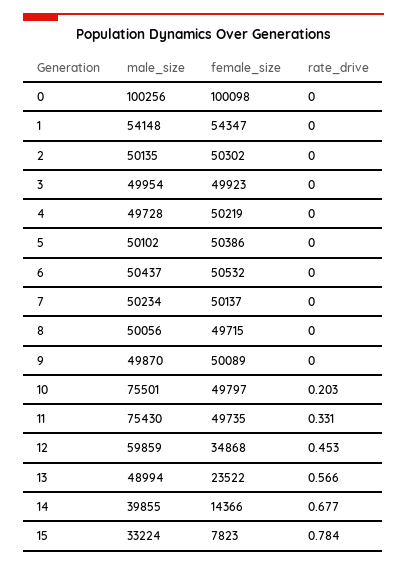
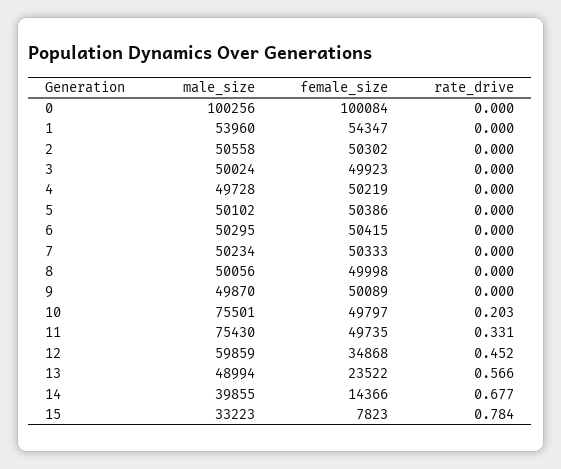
female_size, 0: 100098 -> 100084
male_size, 1: 54148 -> 53960
male_size, 2: 50135 -> 50558
male_size, 3: 49954 -> 50024
male_size, 6: 50437 -> 50295
female_size, 6: 50532 -> 50415
female_size, 7: 50137 -> 50333
female_size, 8: 49715 -> 49998
rate_drive, 12: 0.453 -> 0.452
male_size, 15: 33224 -> 33223

